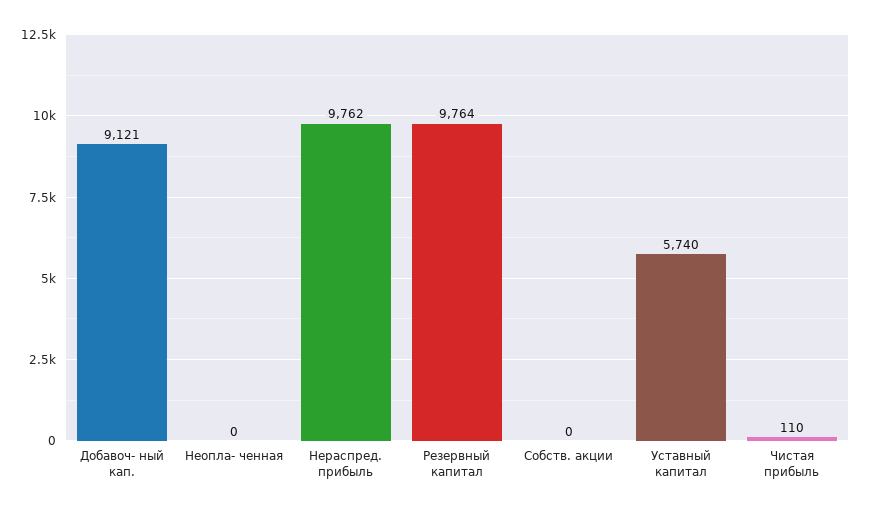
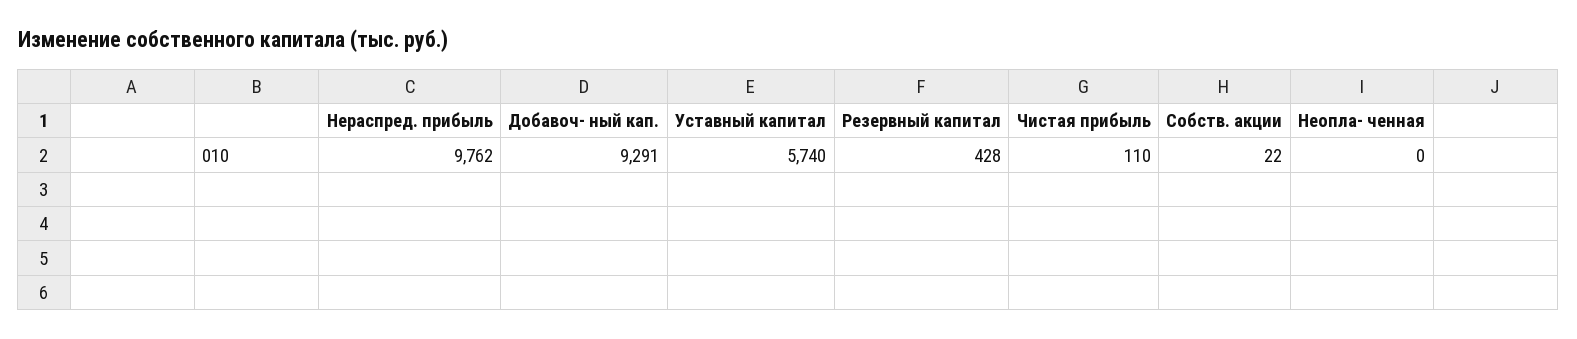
Добавоч- ный кап.: 9121 -> 9291
Резервный капитал: 9764 -> 428
Собств. акции: 0 -> 22

